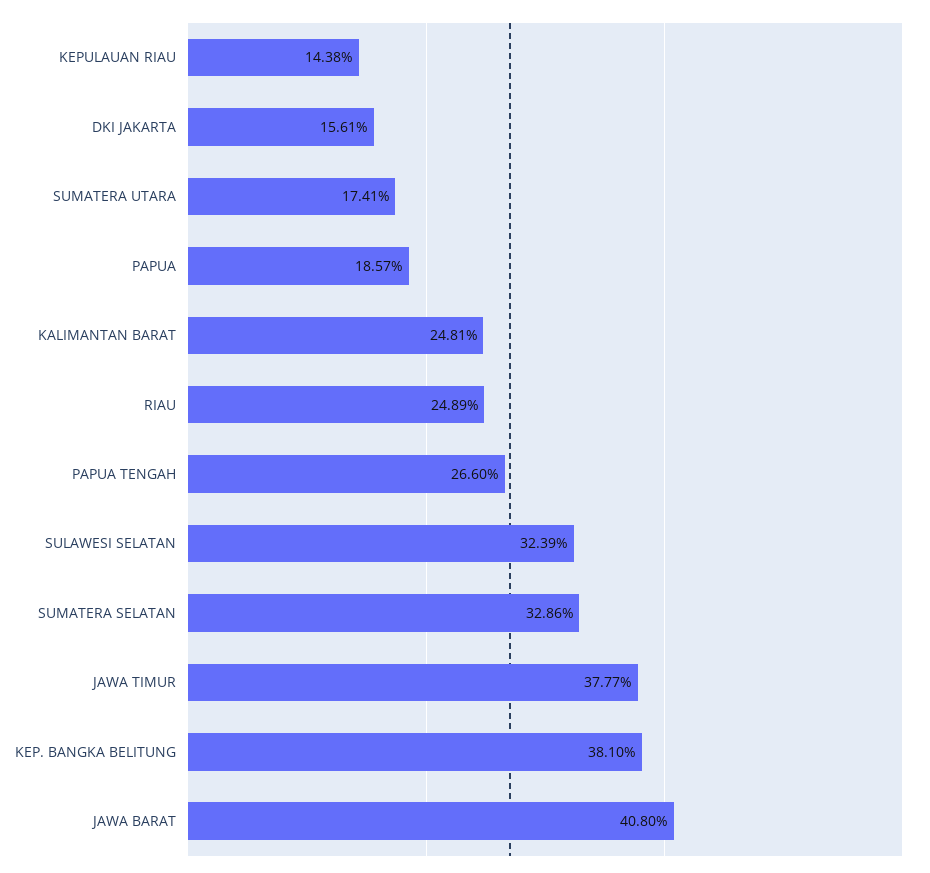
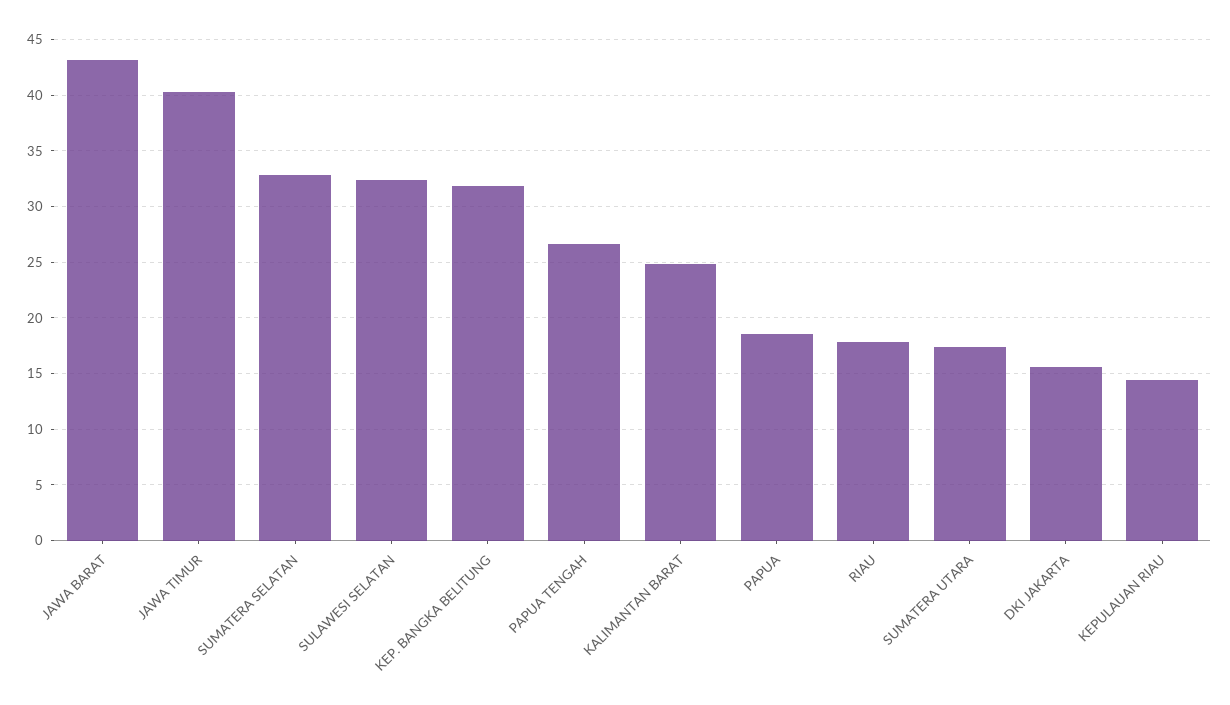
RIAU: 24.89 -> 18
JAWA TIMUR: 37.77 -> 40
KEP. BANGKA BELITUNG: 38.1 -> 32
JAWA BARAT: 40.8 -> 43

